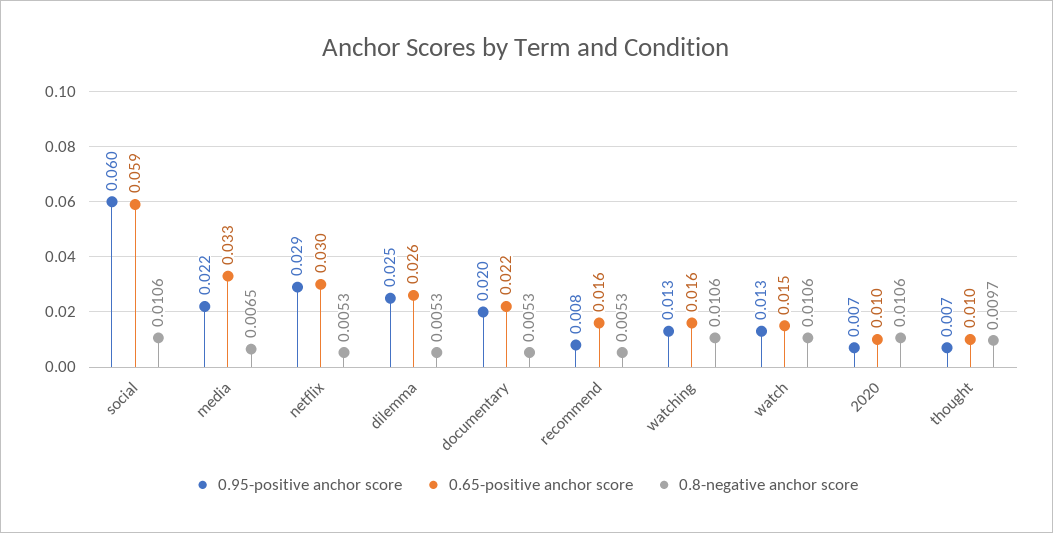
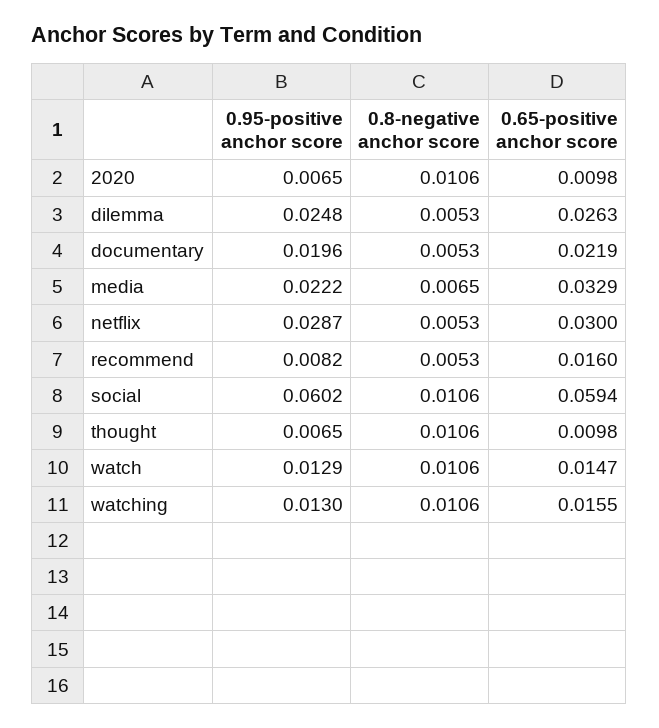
0.8-negative anchor score, thought: 0.0097 -> 0.0106

